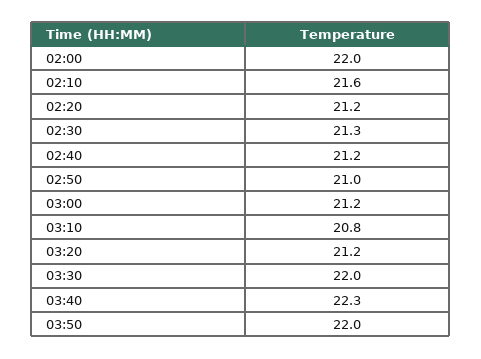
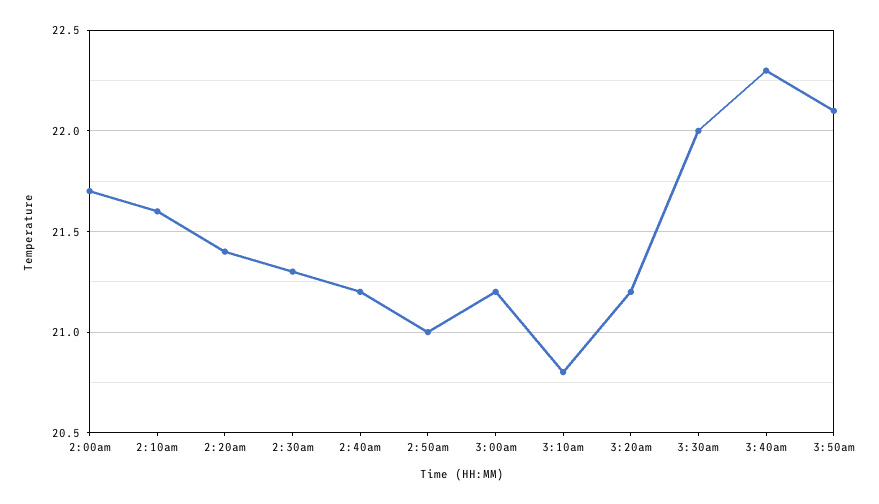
02:00: 22 -> 21.7
02:20: 21.2 -> 21.4
03:50: 22 -> 22.1

